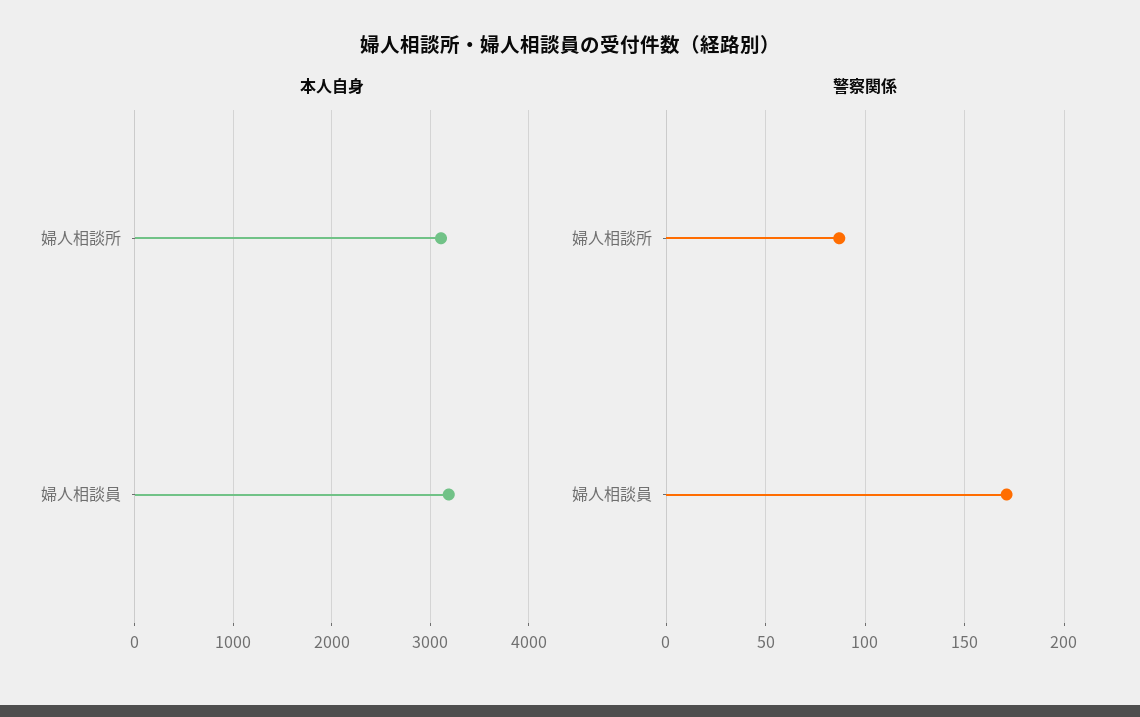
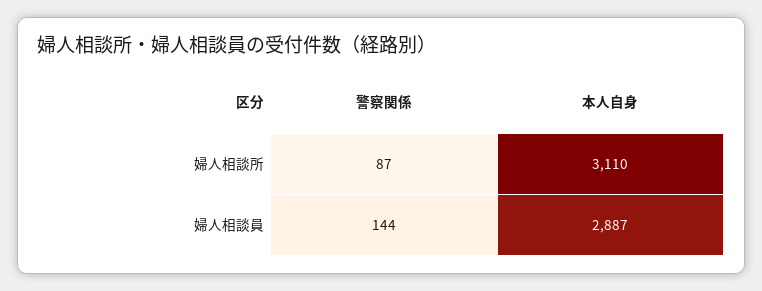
本人自身, 婦人相談員: 3200 -> 2887
警察関係, 婦人相談員: 170 -> 144

